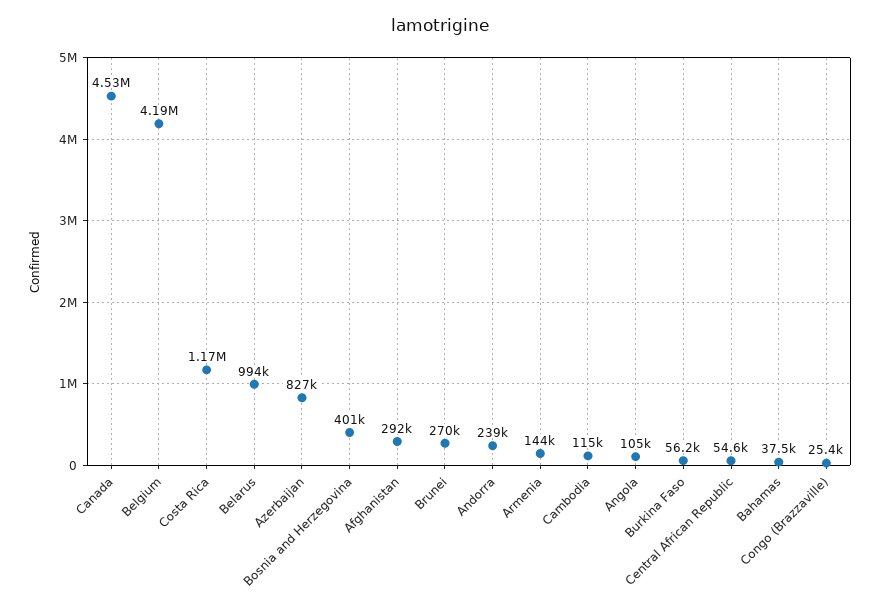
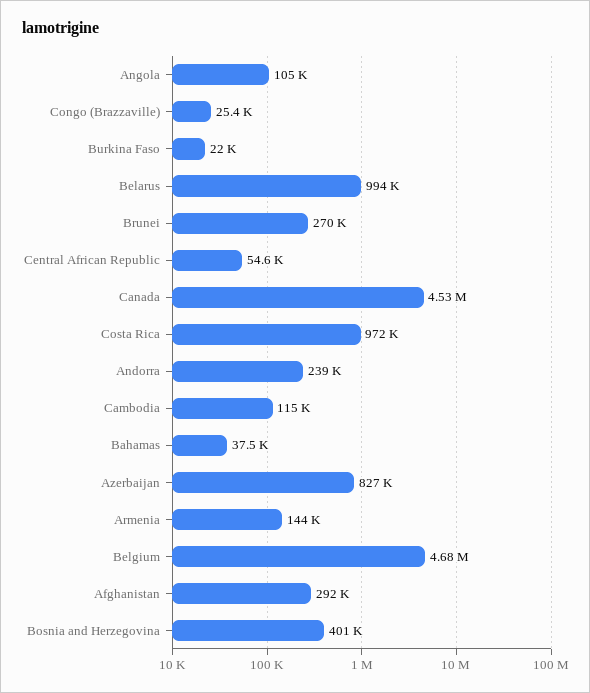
Belgium: 4190000 -> 4680000
Costa Rica: 1170000 -> 972000
Burkina Faso: 56200 -> 22000

